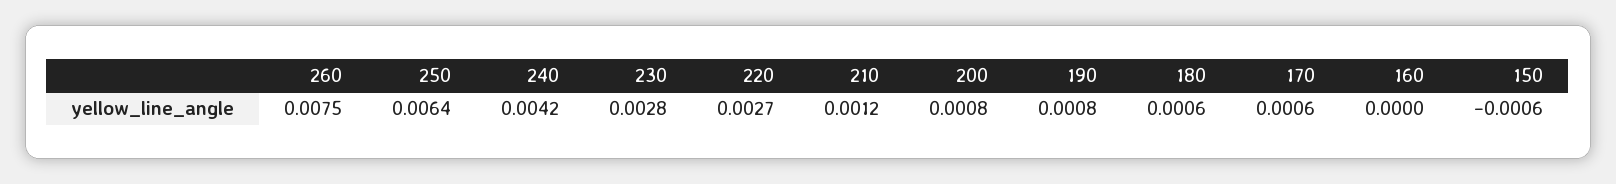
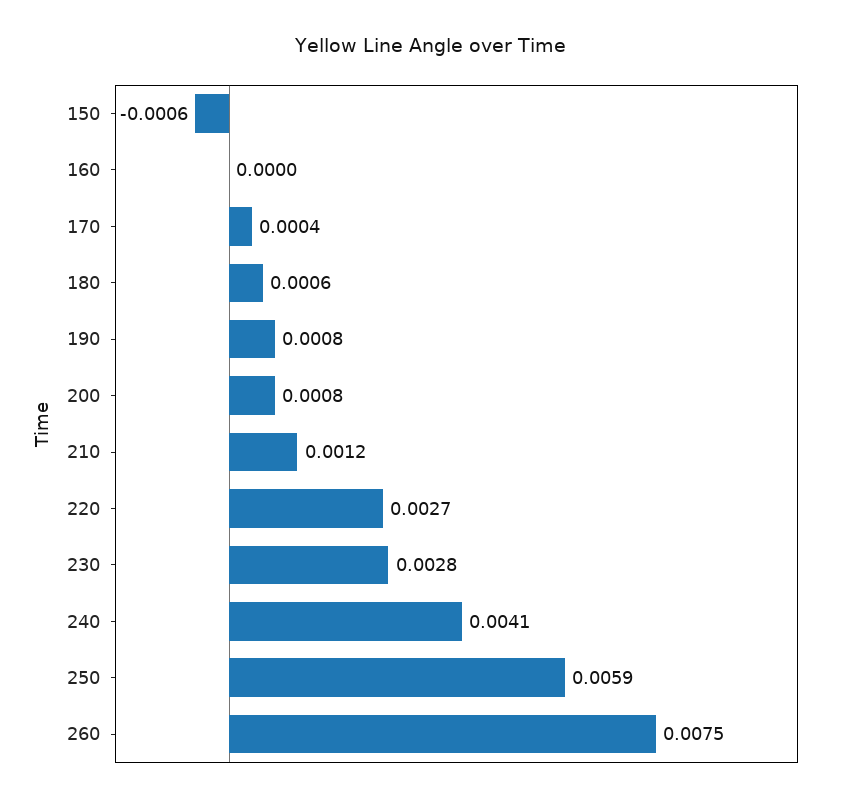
250: 0.0064 -> 0.0059
240: 0.0042 -> 0.0041
170: 0.0006 -> 0.0004

